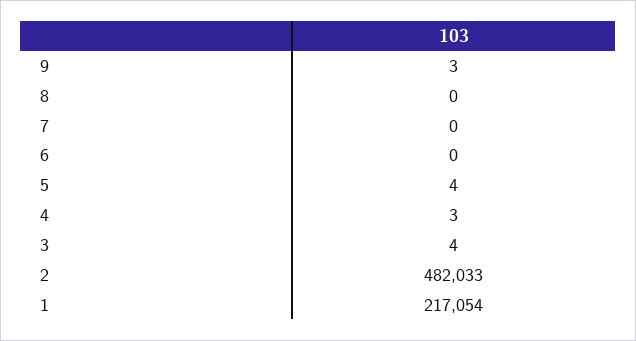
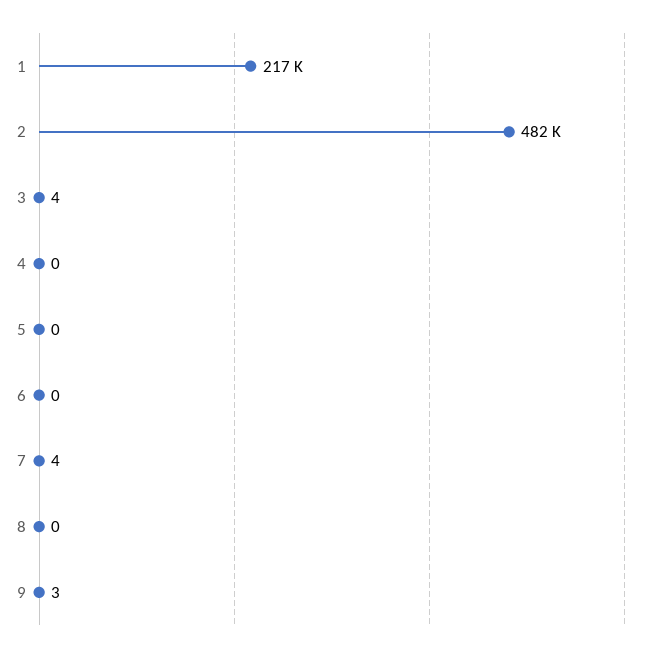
7: 0 -> 4
5: 4 -> 0
4: 3 -> 0

